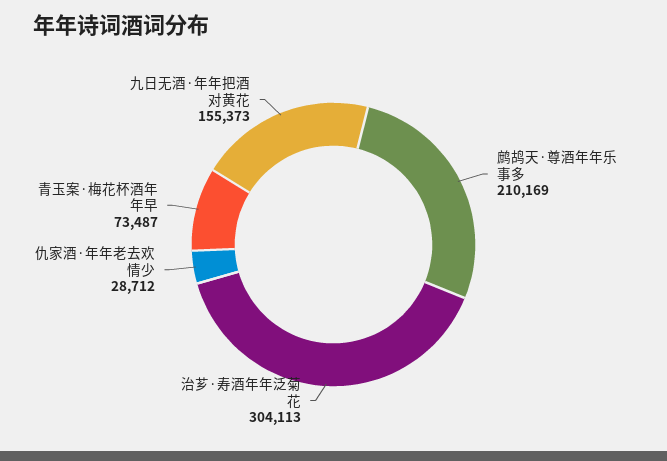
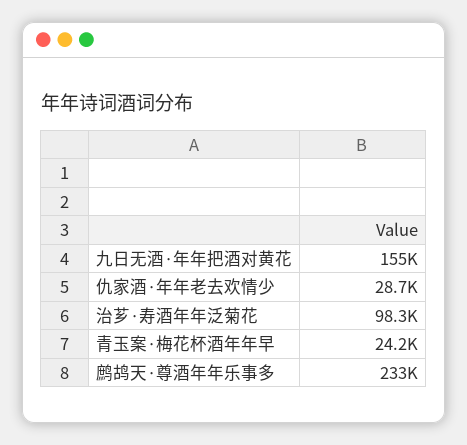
鹧鸪天·尊酒年年乐事多: 210169 -> 233000
治芗·寿酒年年泛菊花: 304113 -> 98300
青玉案·梅花杯酒年年早: 73487 -> 24200

